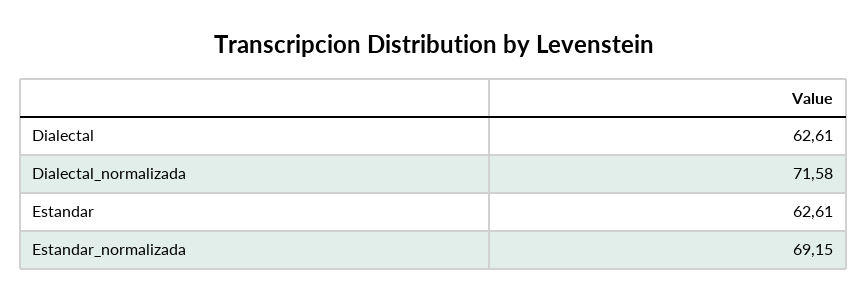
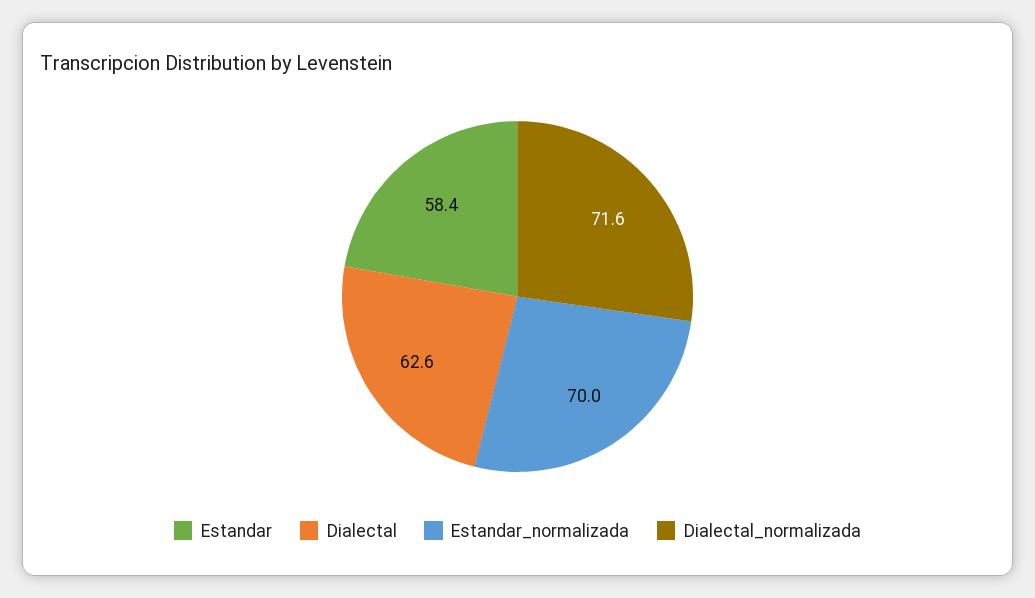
Estandar: 62.61 -> 58.4
Estandar_normalizada: 69.15 -> 70

